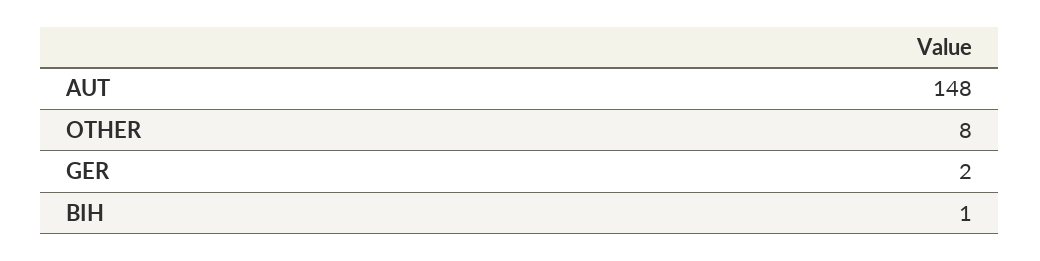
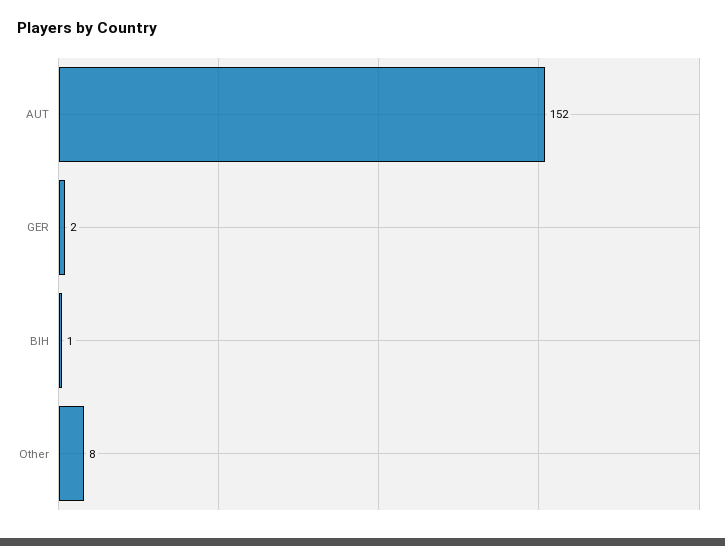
AUT: 148 -> 152

